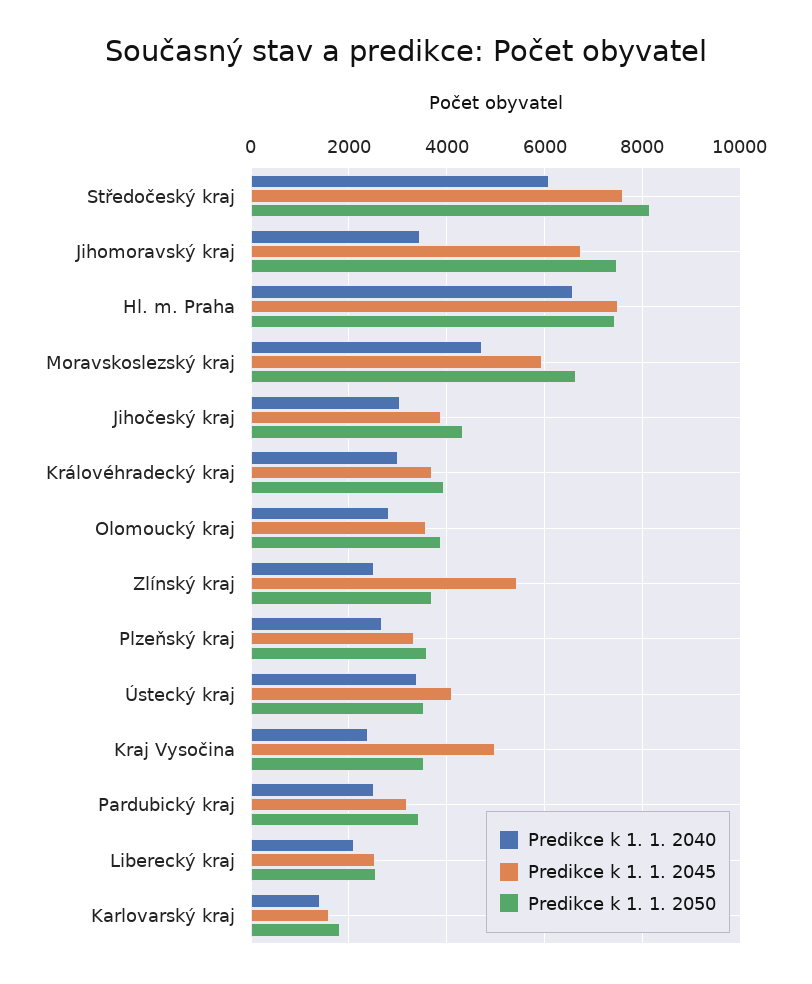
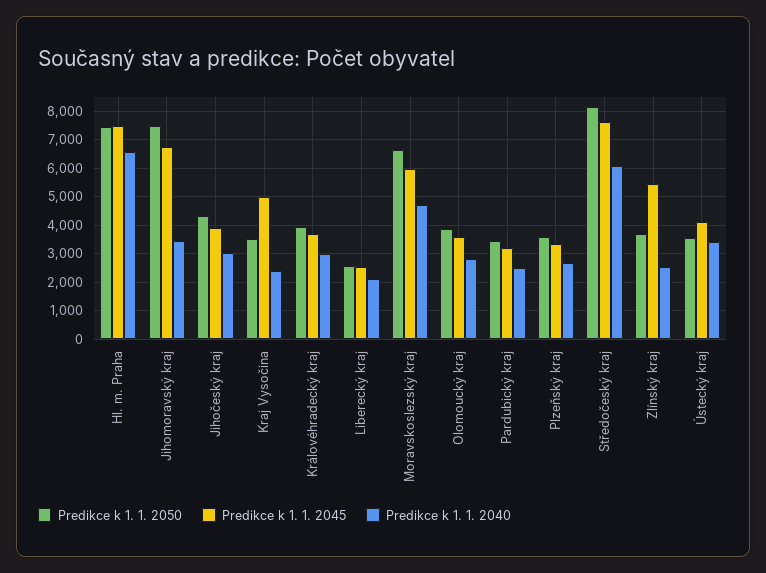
Predikce k 1. 1. 2040, Karlovarský kraj: 1400 -> none
Predikce k 1. 1. 2045, Karlovarský kraj: 1600 -> none
Predikce k 1. 1. 2050, Karlovarský kraj: 1800 -> none

